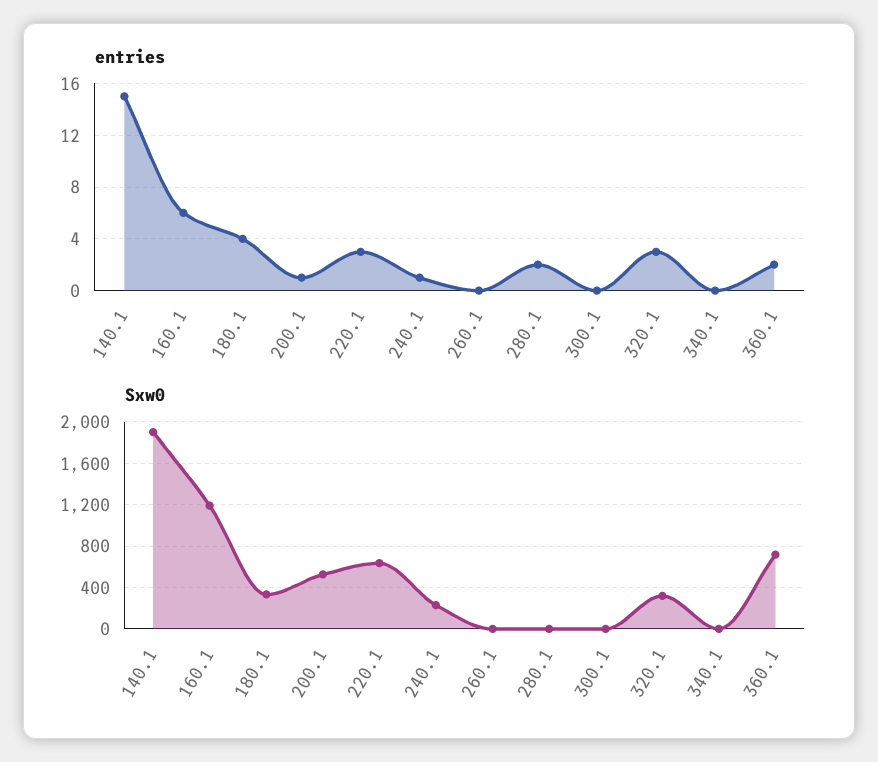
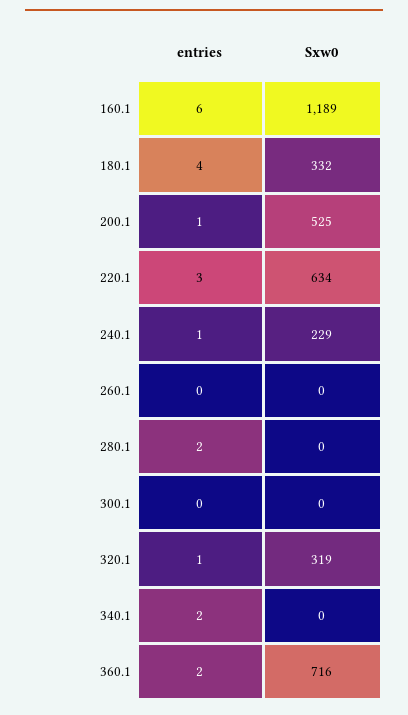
entries, 140.1: 15 -> none
entries, 320.1: 3 -> 1
entries, 340.1: 0 -> 2
Sxw0, 140.1: 1900 -> none

